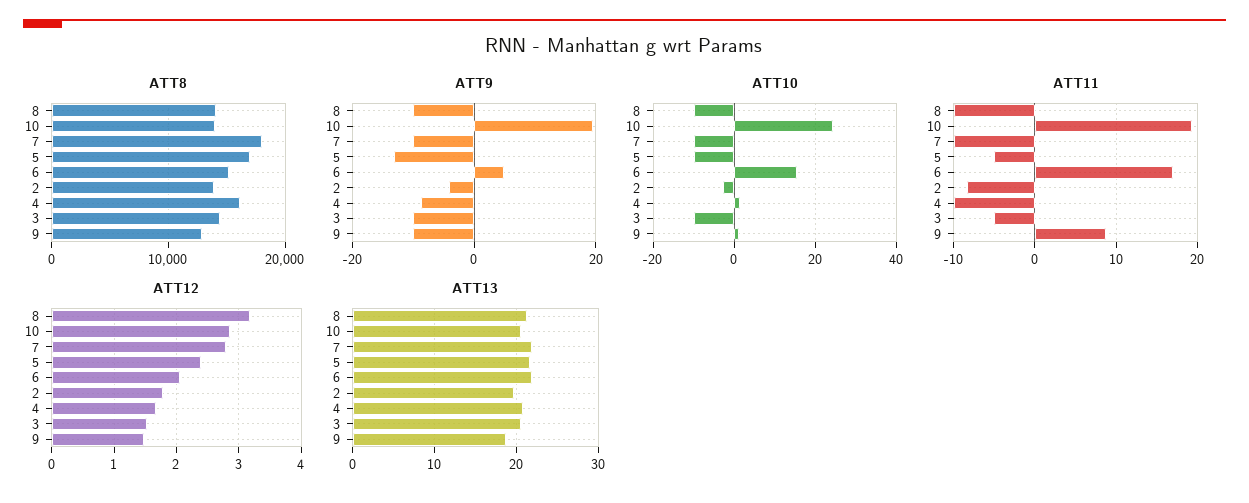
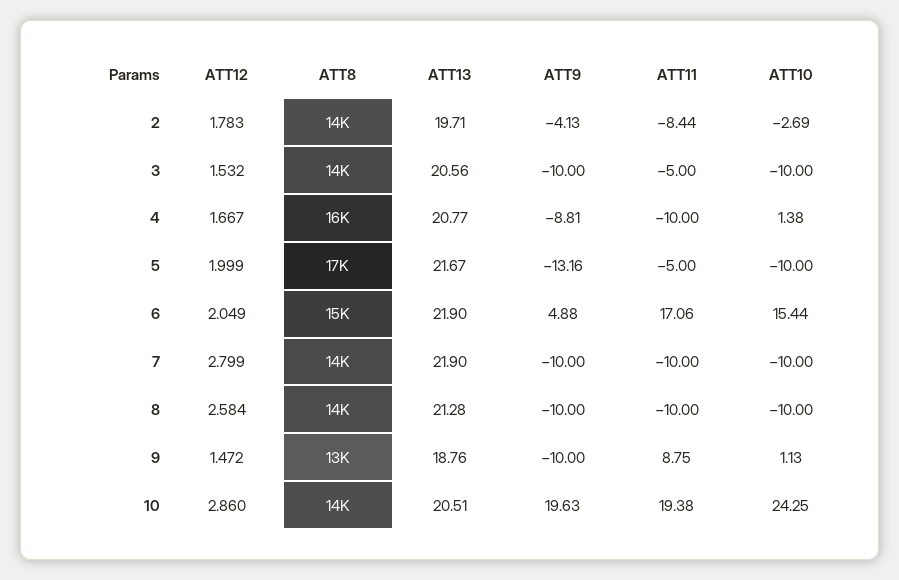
ATT8, 7: 18000 -> 14000
ATT12, 8: 3.2 -> 2.584
ATT12, 5: 2.4 -> 1.999

